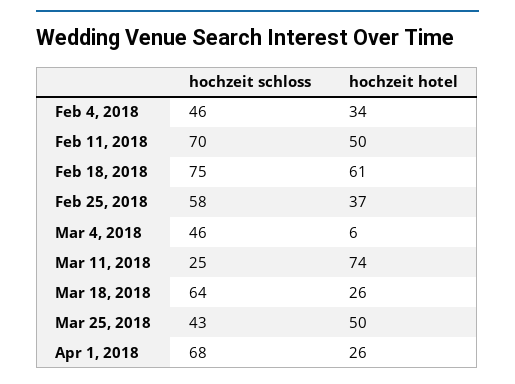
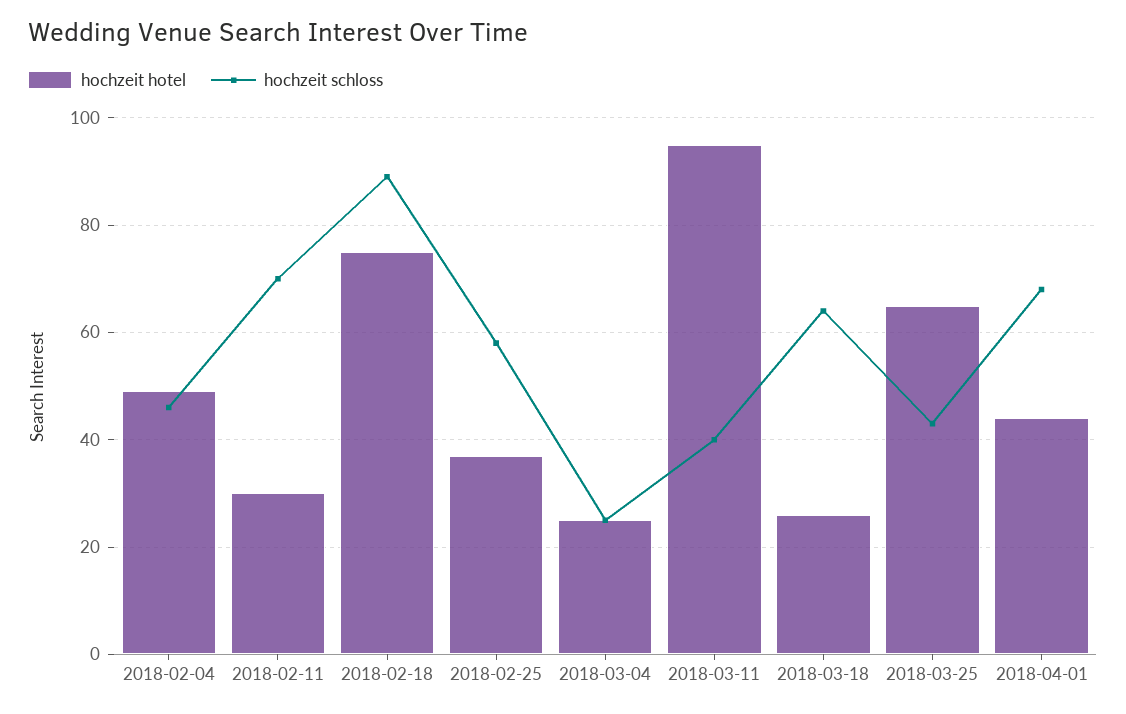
hochzeit hotel, Feb 4, 2018: 34 -> 50
hochzeit hotel, Feb 11, 2018: 50 -> 30
hochzeit schloss, Feb 18, 2018: 75 -> 90
hochzeit hotel, Feb 18, 2018: 61 -> 75
hochzeit schloss, Mar 4, 2018: 46 -> 25
hochzeit hotel, Mar 4, 2018: 6 -> 25
hochzeit schloss, Mar 11, 2018: 25 -> 40
hochzeit hotel, Mar 11, 2018: 74 -> 95
hochzeit hotel, Mar 25, 2018: 50 -> 65
hochzeit hotel, Apr 1, 2018: 26 -> 45

